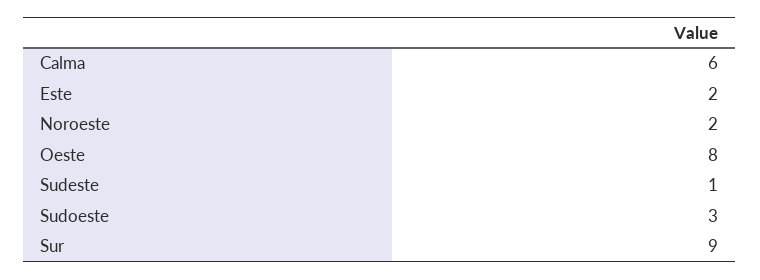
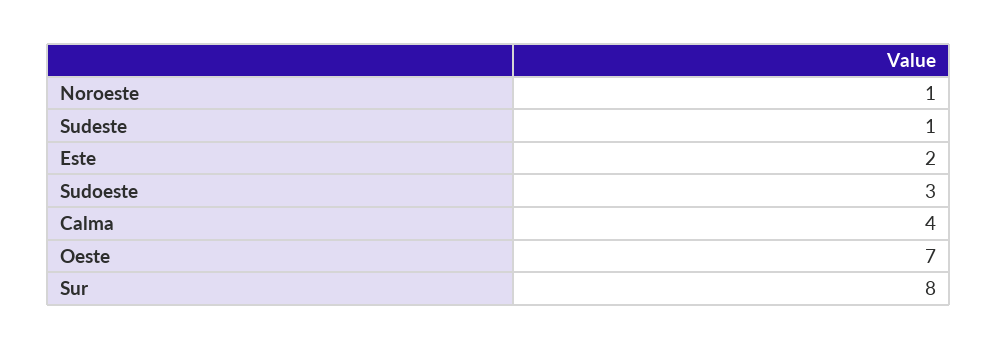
Calma: 6 -> 4
Noroeste: 2 -> 1
Oeste: 8 -> 7
Sur: 9 -> 8

